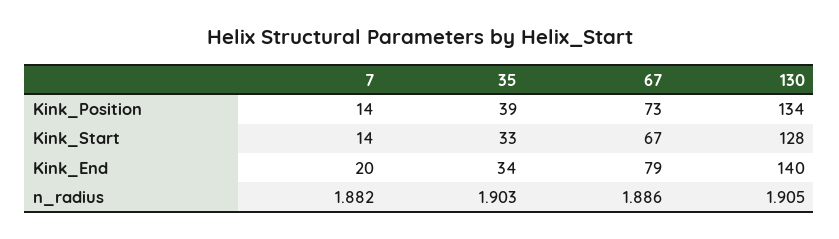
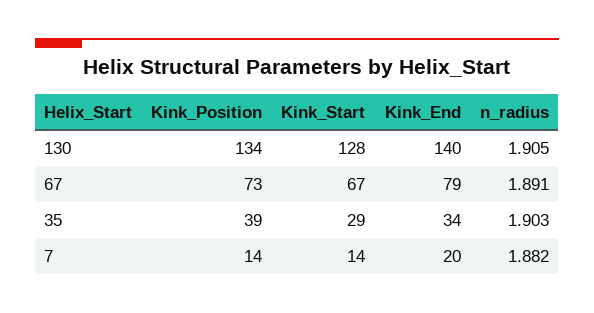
35, Kink_Start: 33 -> 29
67, n_radius: 1.886 -> 1.891

